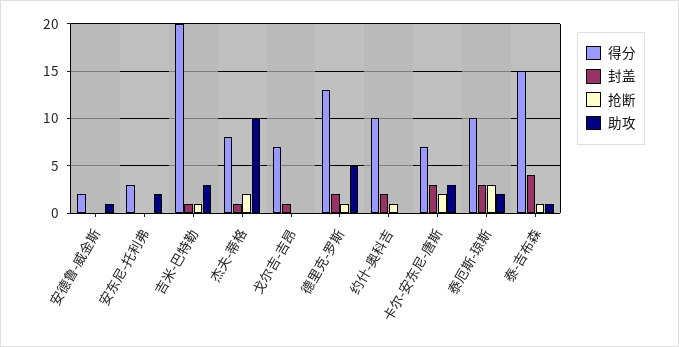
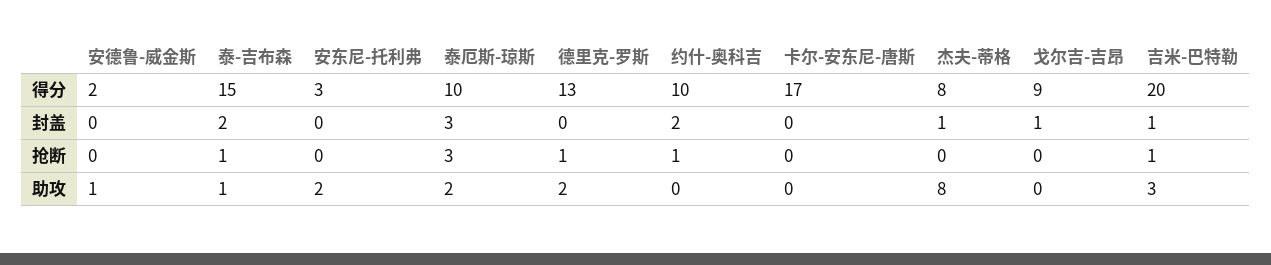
抢断, 杰夫-蒂格: 2 -> 0
助攻, 杰夫-蒂格: 10 -> 8
得分, 戈尔吉-吉昂: 7 -> 9
封盖, 德里克-罗斯: 2 -> 0
助攻, 德里克-罗斯: 5 -> 2
得分, 卡尔-安东尼-唐斯: 7 -> 17
封盖, 卡尔-安东尼-唐斯: 3 -> 0
抢断, 卡尔-安东尼-唐斯: 2 -> 0
助攻, 卡尔-安东尼-唐斯: 3 -> 0
封盖, 泰-吉布森: 4 -> 2

